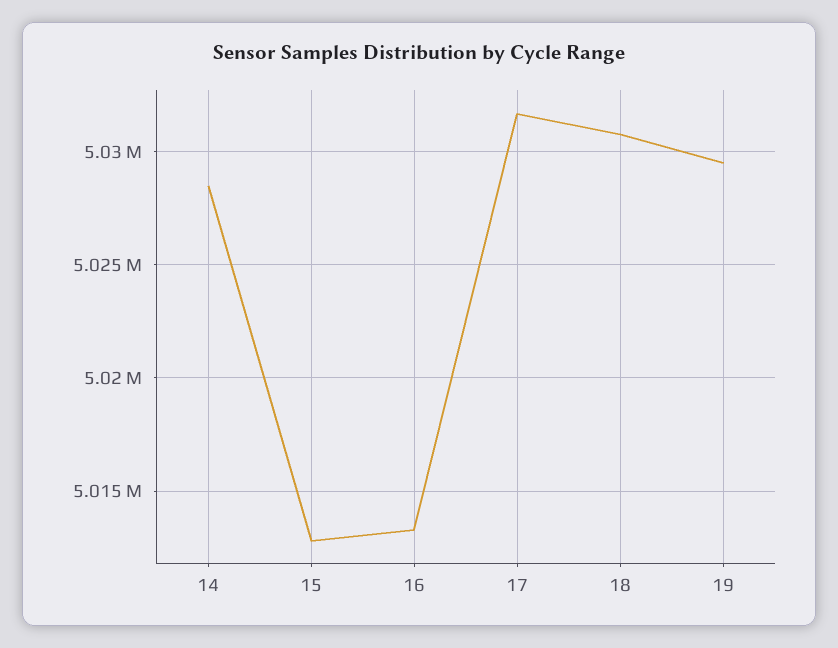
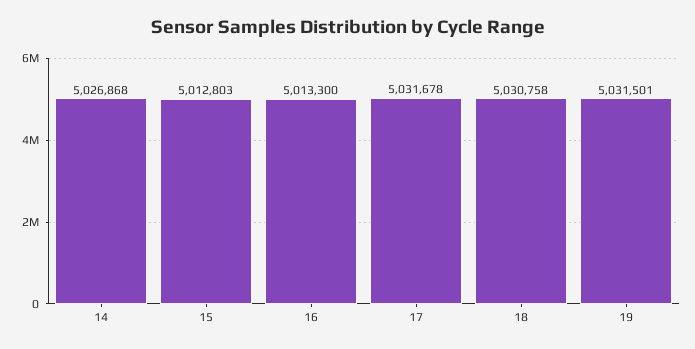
14: 5028500 -> 5026868
19: 5029500 -> 5031501

